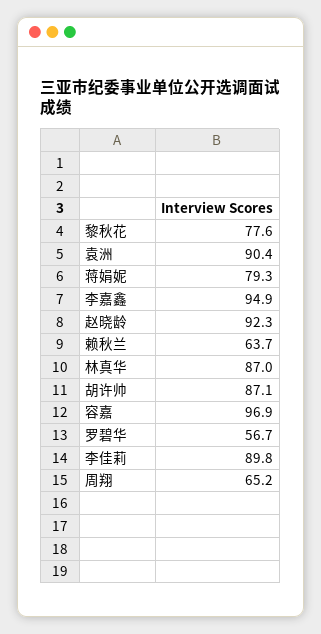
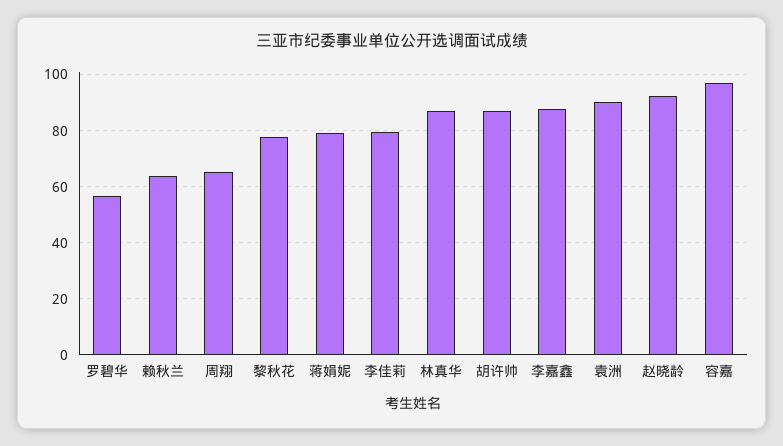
李嘉鑫: 94.9 -> 87.5
李佳莉: 89.8 -> 80

